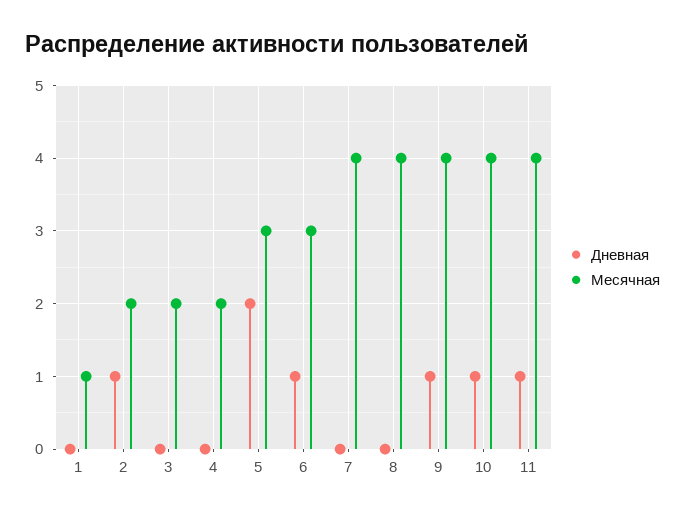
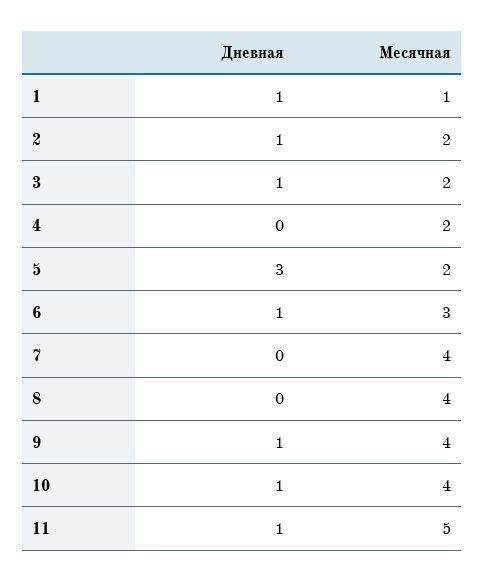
Дневная, 1: 0 -> 1
Дневная, 3: 0 -> 1
Дневная, 5: 2 -> 3
Месячная, 5: 3 -> 2
Месячная, 11: 4 -> 5

